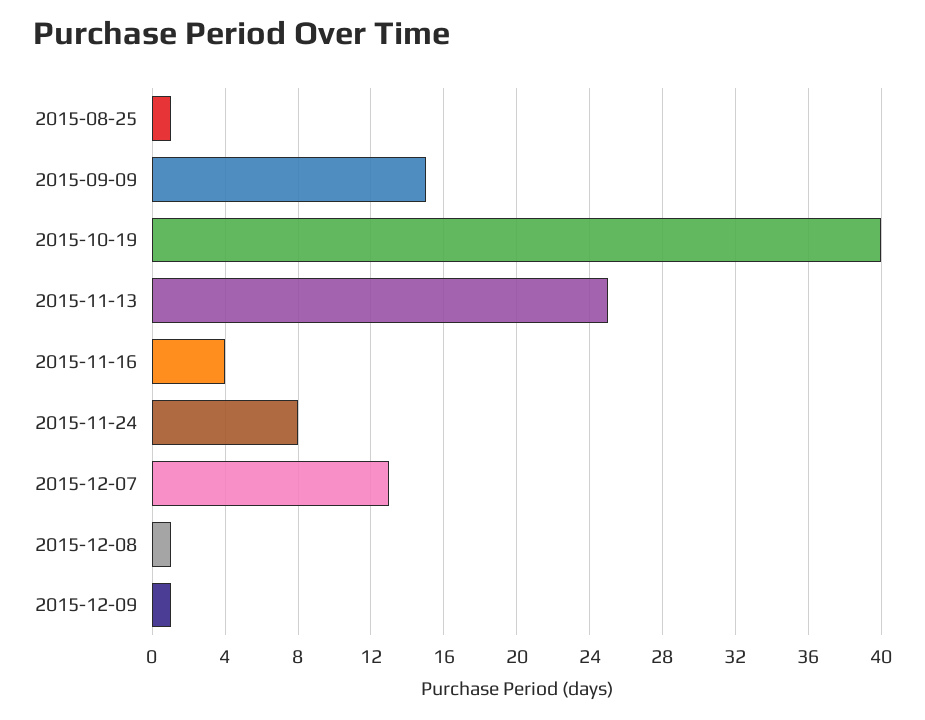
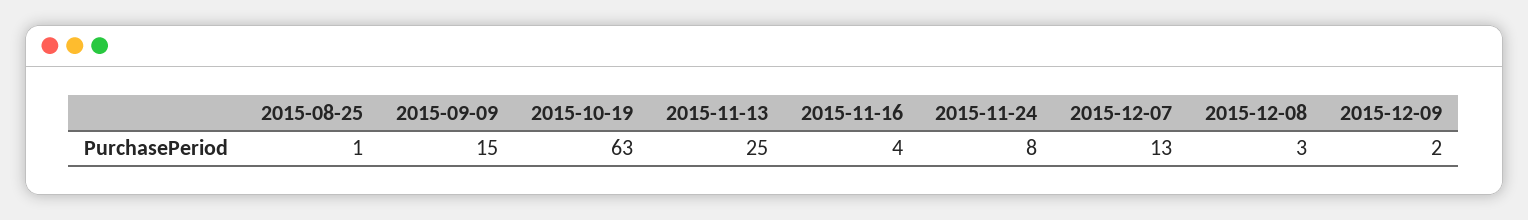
2015-10-19: 40 -> 63
2015-12-08: 1 -> 3
2015-12-09: 1 -> 2

